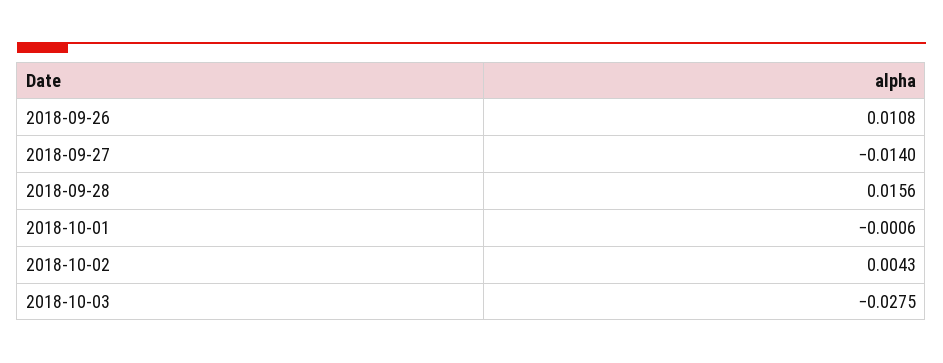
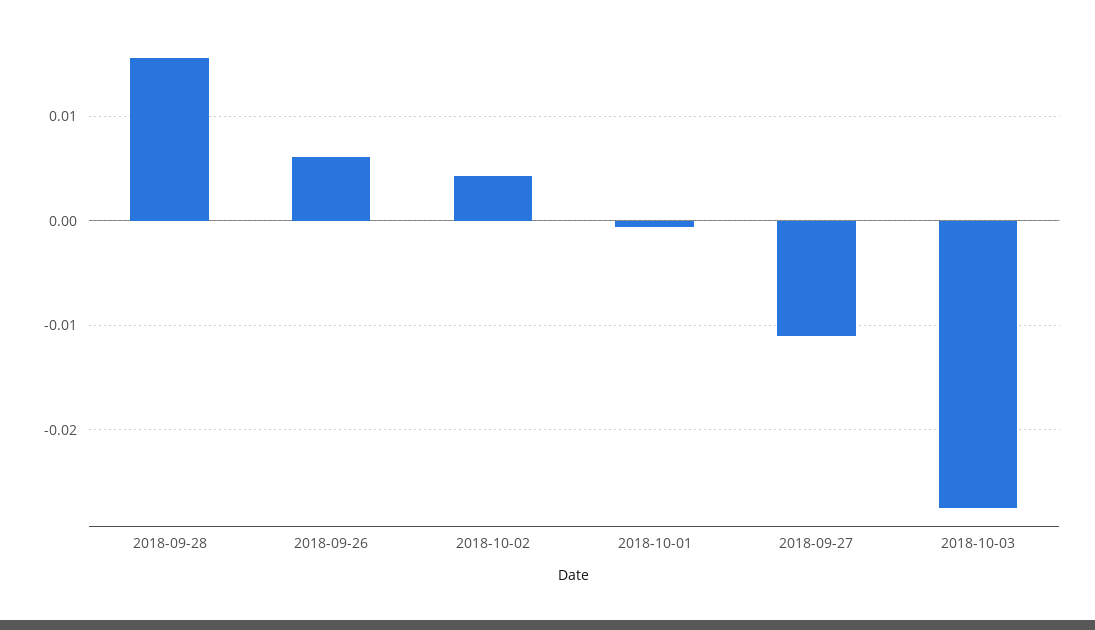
2018-09-26: 0.0108 -> 0.006
2018-09-27: -0.014 -> -0.011

